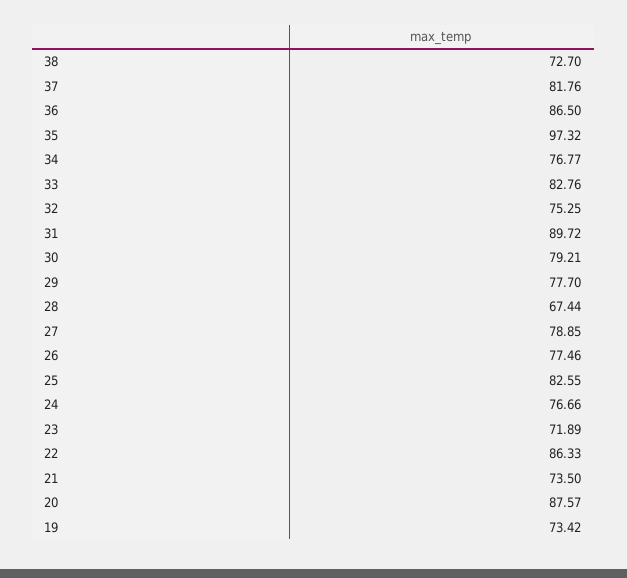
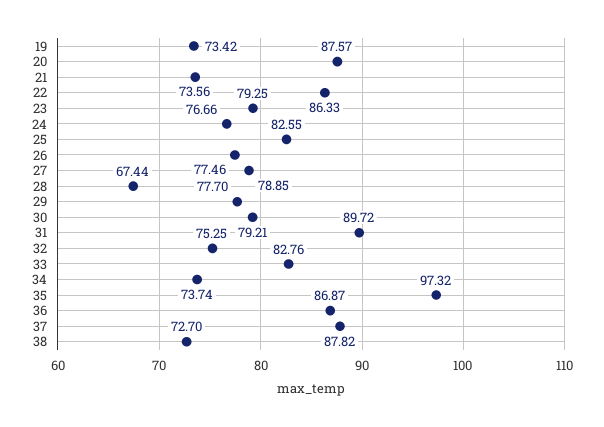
37: 81.76 -> 87.82
36: 86.5 -> 86.87
34: 76.77 -> 73.74
23: 71.89 -> 79.25
21: 73.5 -> 73.56

